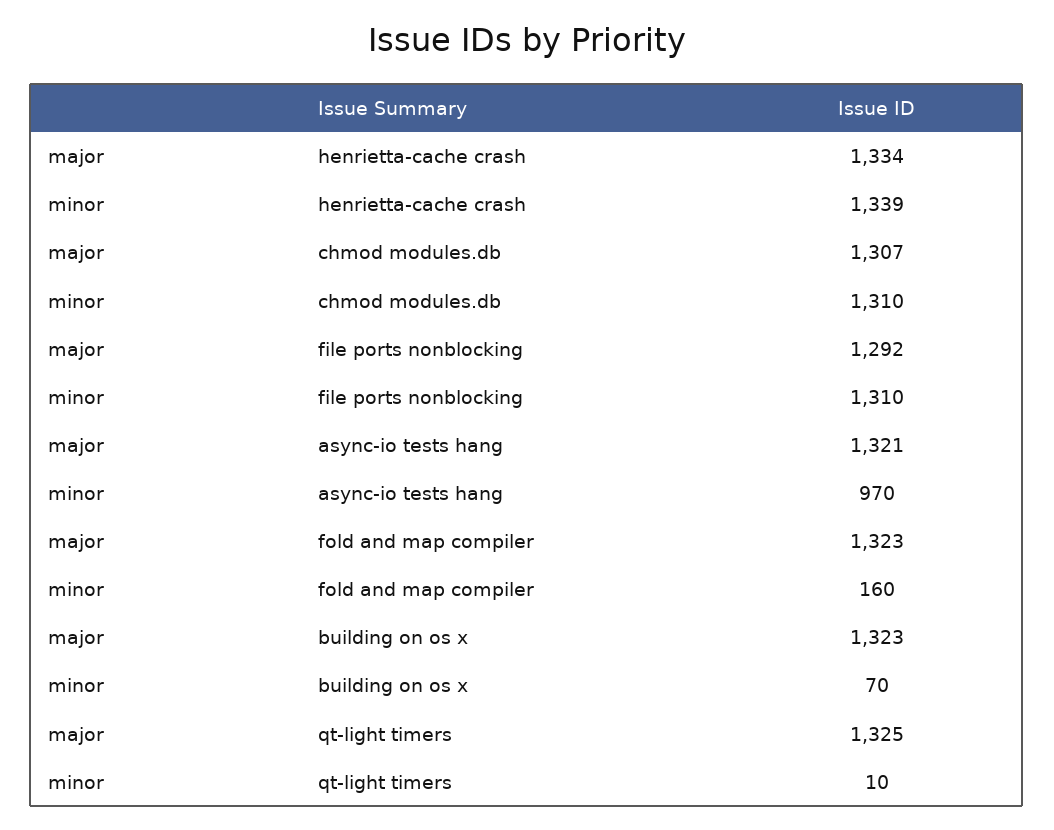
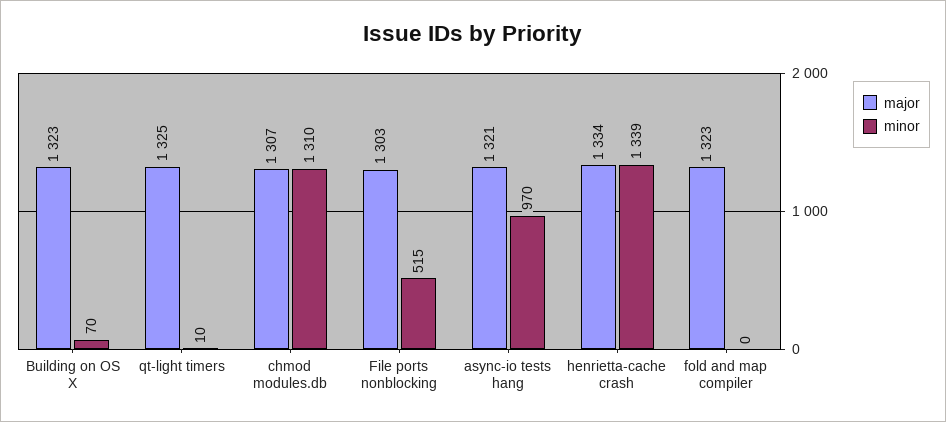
major, file ports nonblocking: 1292 -> 1303
minor, file ports nonblocking: 1310 -> 515
minor, fold and map compiler: 160 -> 0

